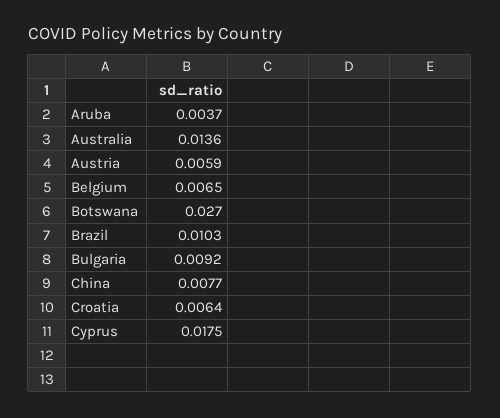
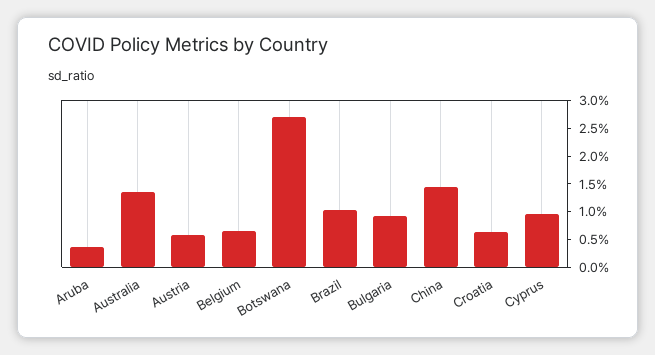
China: 0.0077 -> 0.015
Cyprus: 0.0175 -> 0.01

